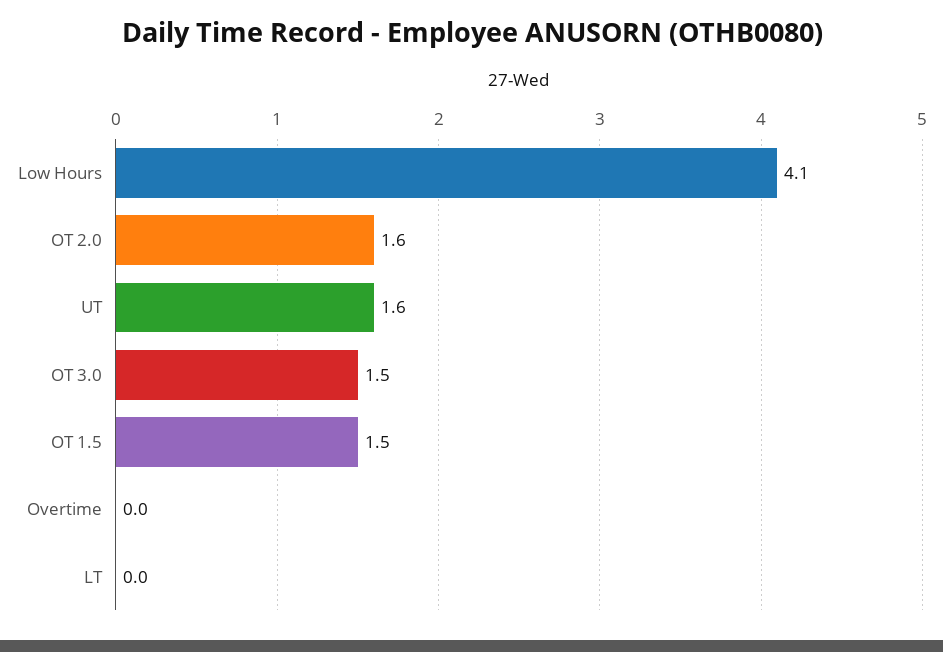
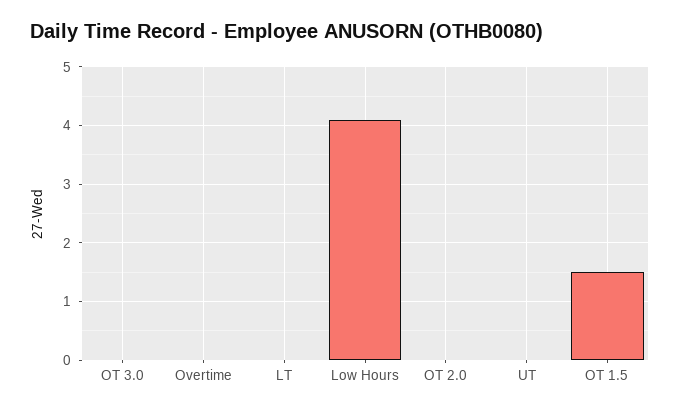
OT 2.0: 1.6 -> 0
UT: 1.6 -> 0
OT 3.0: 1.5 -> 0

